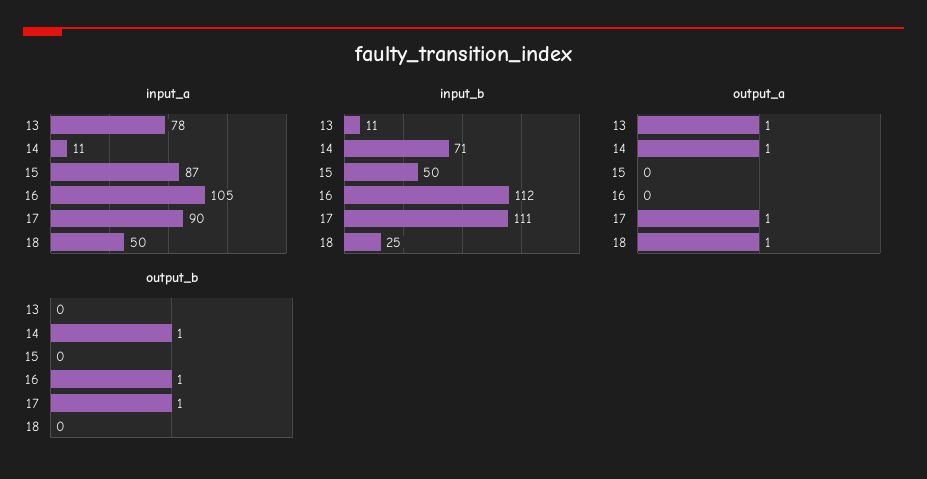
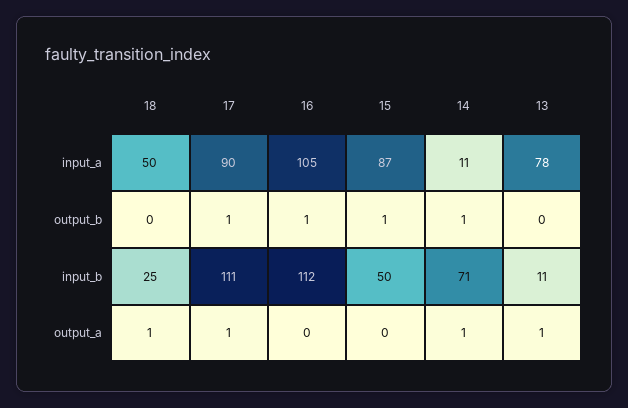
output_b, 15: 0 -> 1

